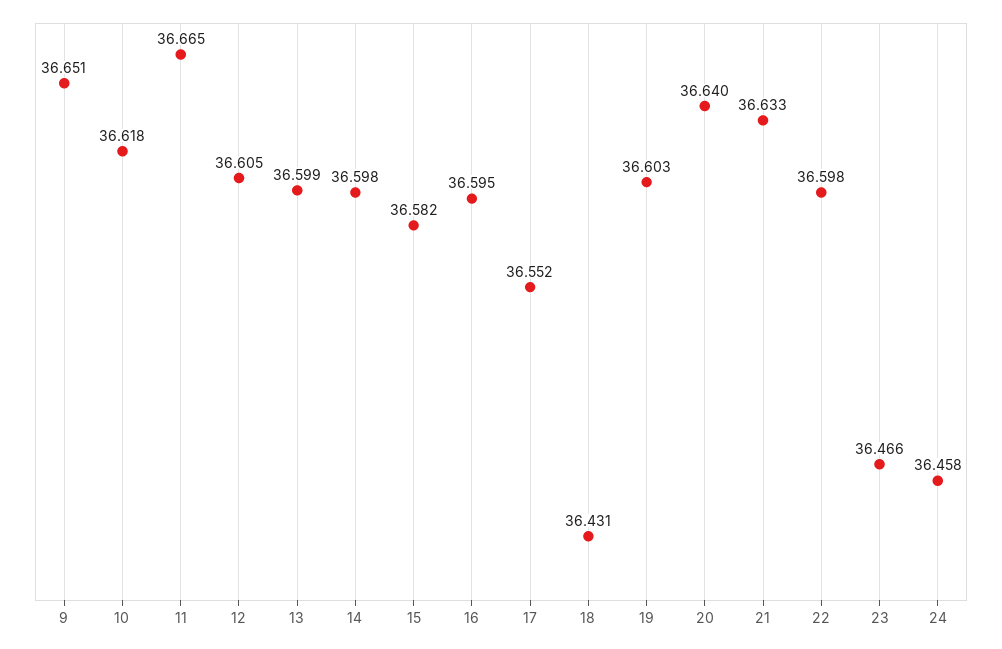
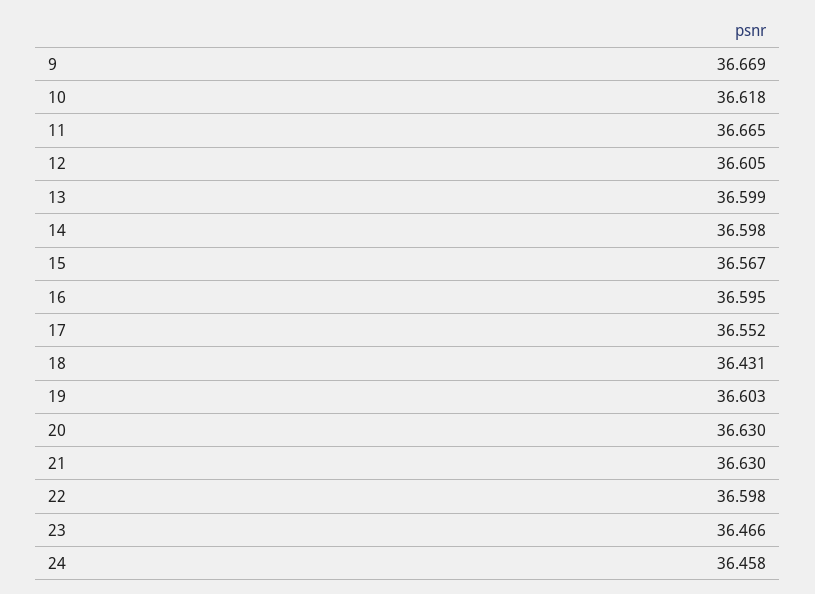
9: 36.651 -> 36.669
15: 36.582 -> 36.567
20: 36.64 -> 36.63
21: 36.633 -> 36.63

